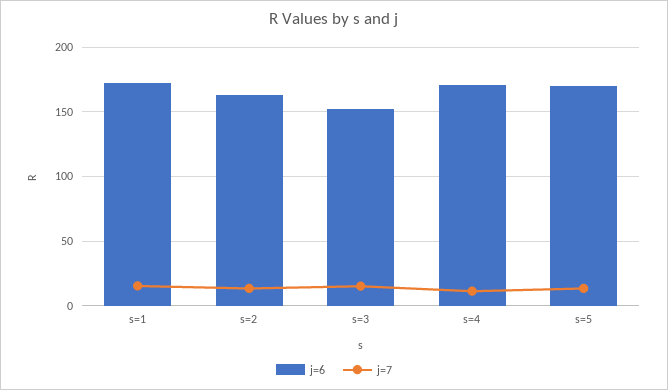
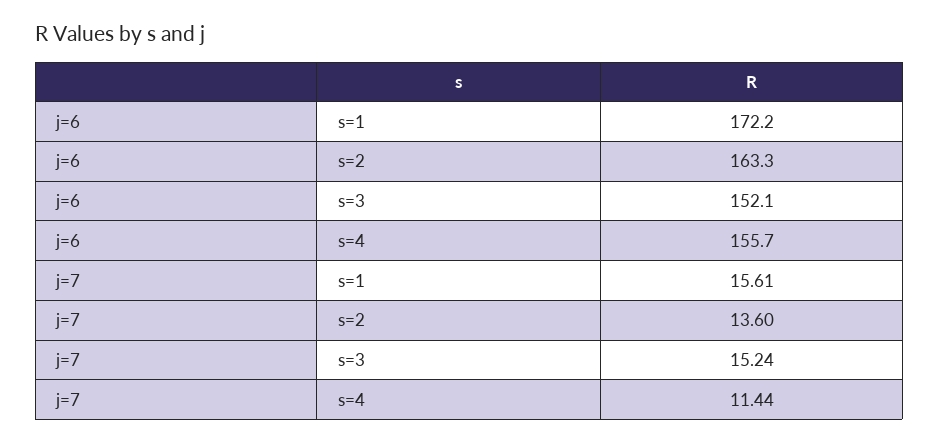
j=6, s=4: 170 -> 155.7
j=6, s=5: 170 -> none
j=7, s=5: 15 -> none

